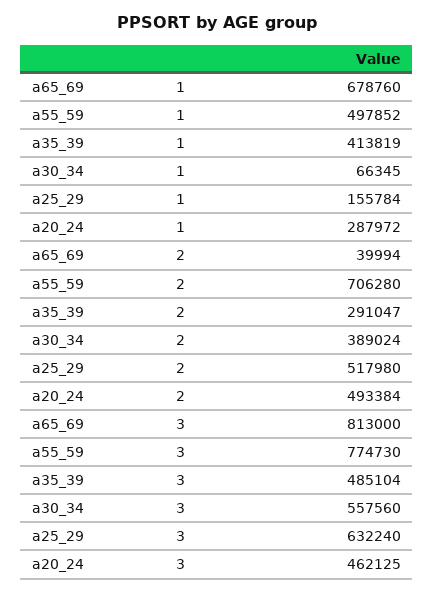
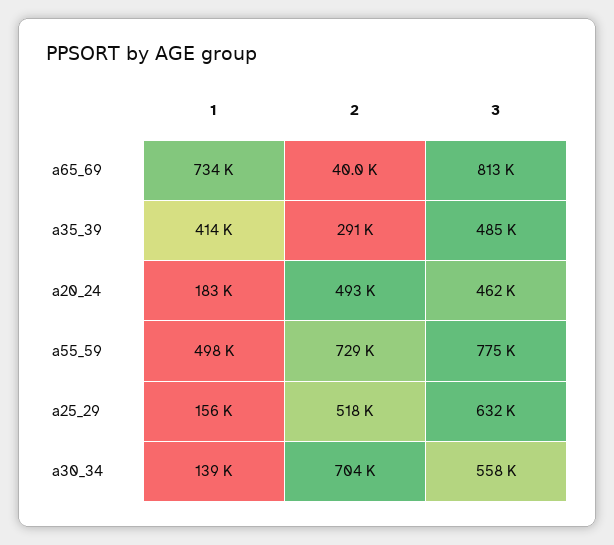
a65_69, 1: 678760 -> 734000
a30_34, 1: 66345 -> 139000
a20_24, 1: 287972 -> 183000
a55_59, 2: 706280 -> 729000
a30_34, 2: 389024 -> 704000

